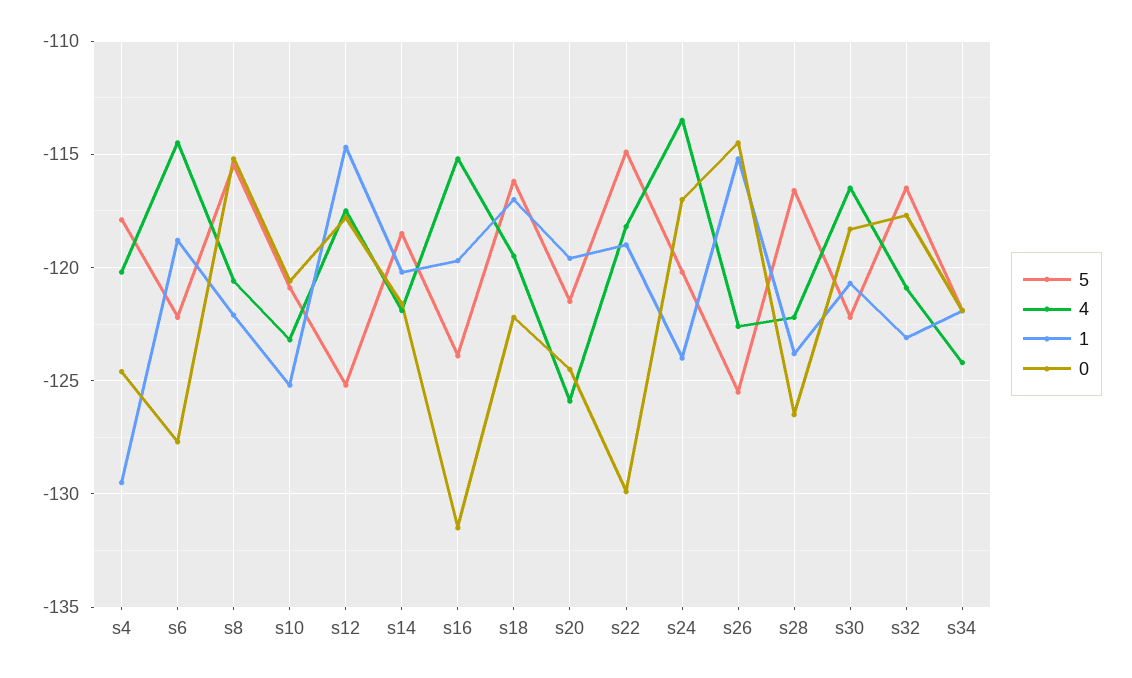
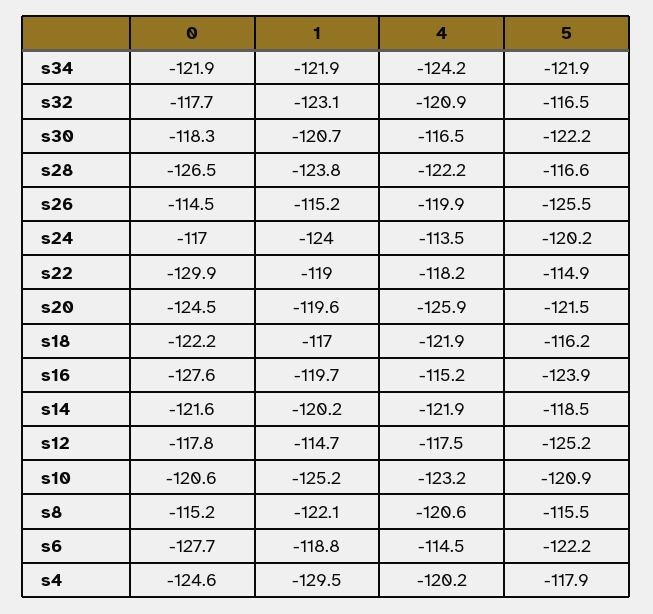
0, s16: -131.5 -> -127.6
4, s18: -119.5 -> -121.9
4, s26: -122.5 -> -119.9

